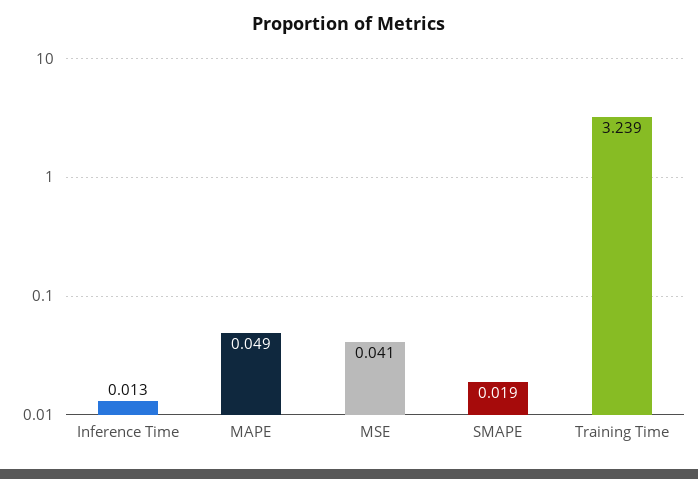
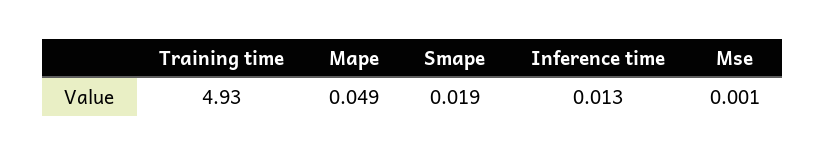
MSE: 0.041 -> 0.001
Training Time: 3.239 -> 4.93

